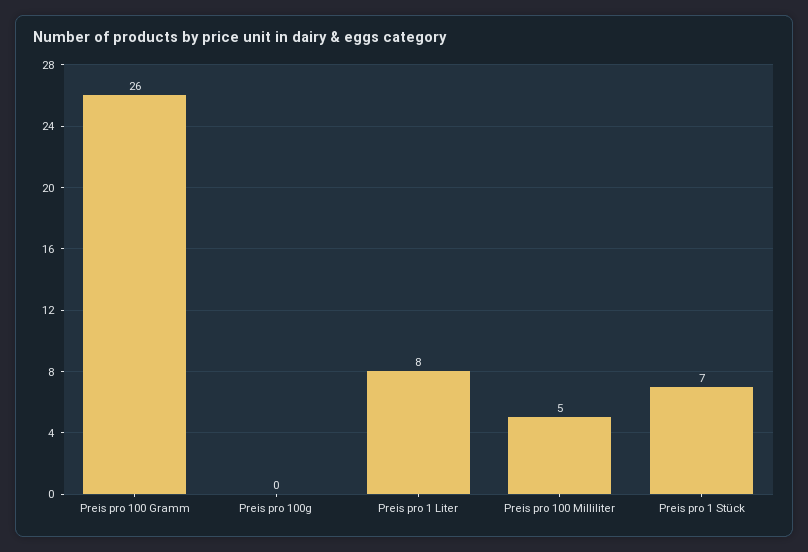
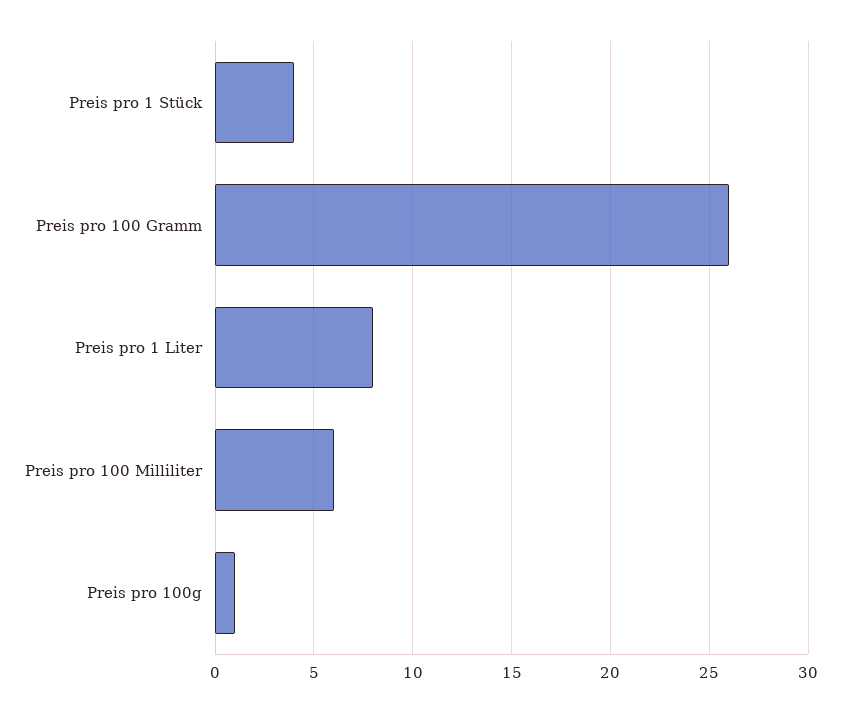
Preis pro 100g: 0 -> 1
Preis pro 100 Milliliter: 5 -> 6
Preis pro 1 Stück: 7 -> 4

